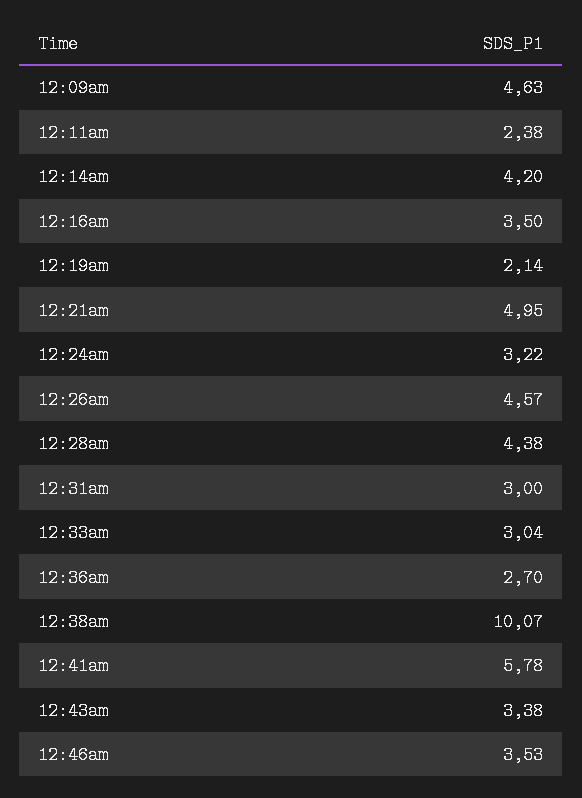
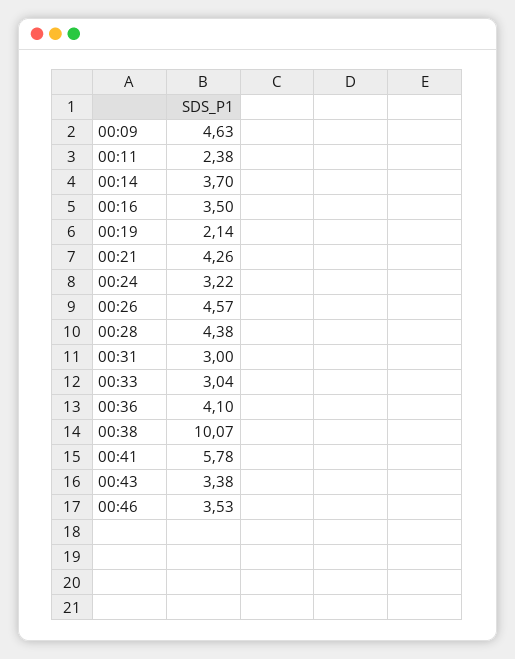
12:14am: 4.2 -> 3.7
12:21am: 4.95 -> 4.26
12:36am: 2.7 -> 4.1

